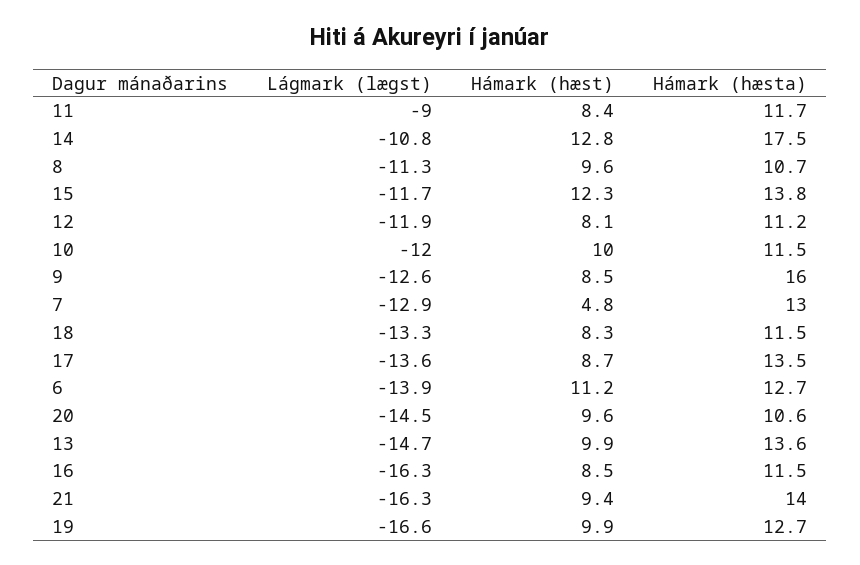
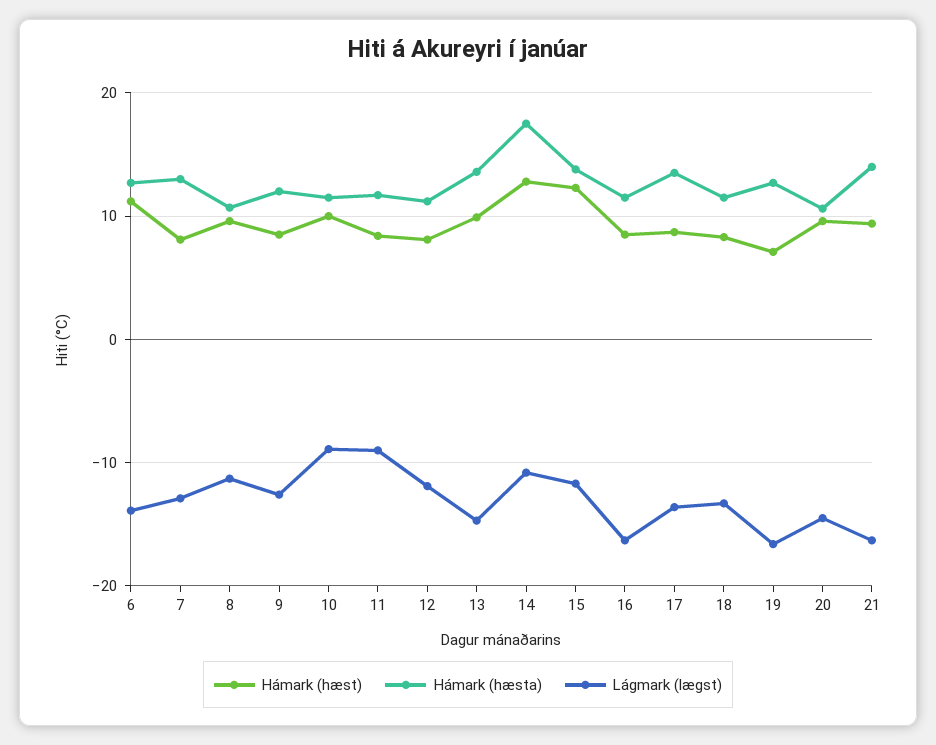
Lágmark (lægst), 10: -12 -> -9
Hámark (hæsta), 9: 16 -> 12
Hámark (hæst), 7: 4.8 -> 8
Hámark (hæst), 19: 9.9 -> 7

